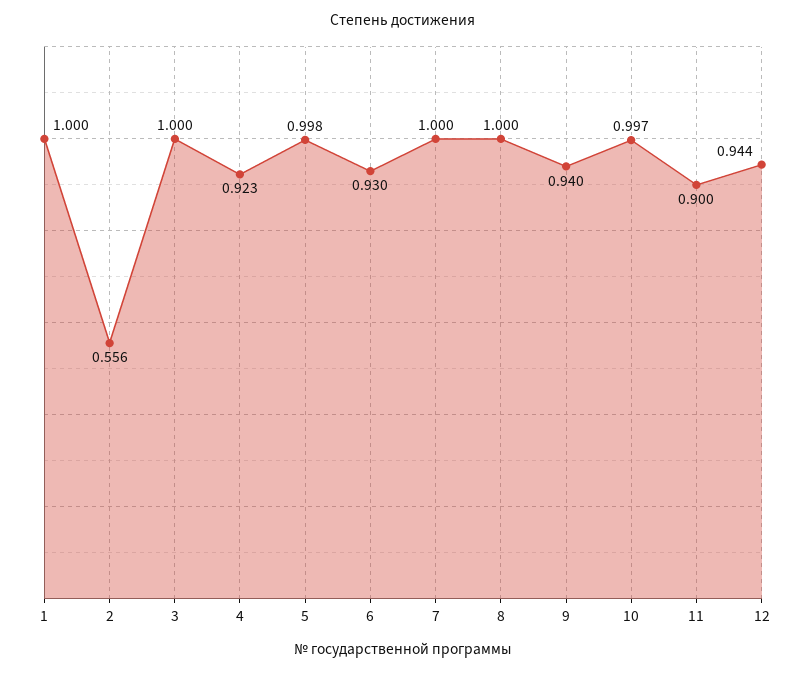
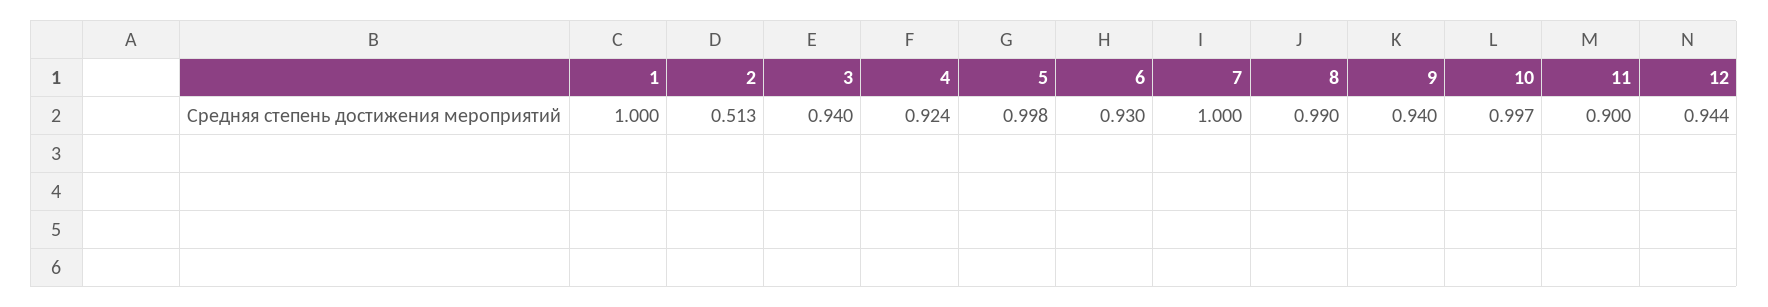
2: 0.556 -> 0.513
3: 1 -> 0.94
4: 0.923 -> 0.924
8: 1 -> 0.99

